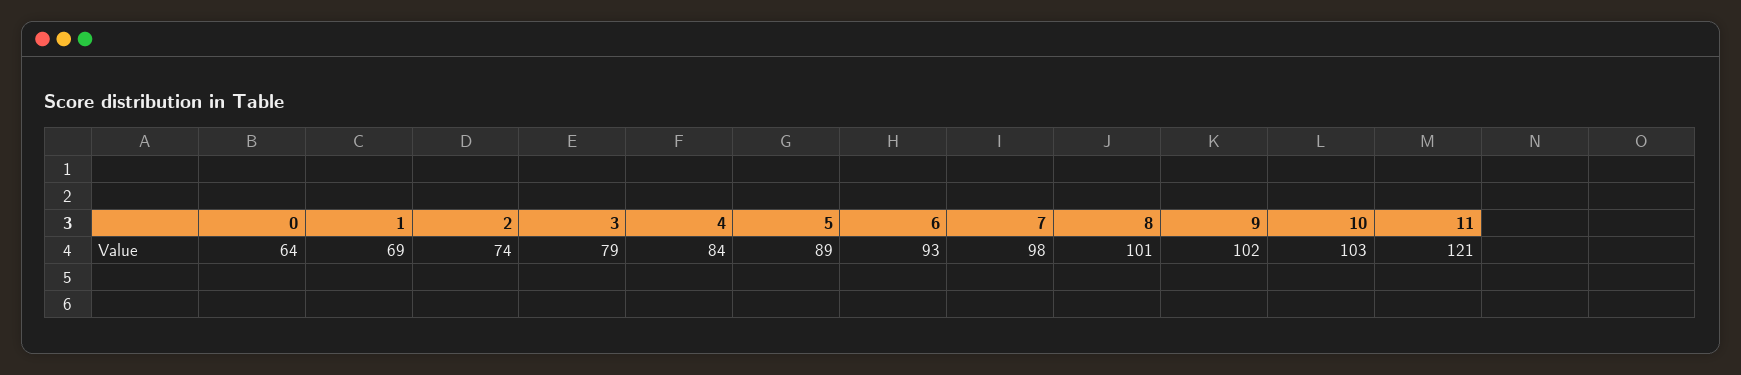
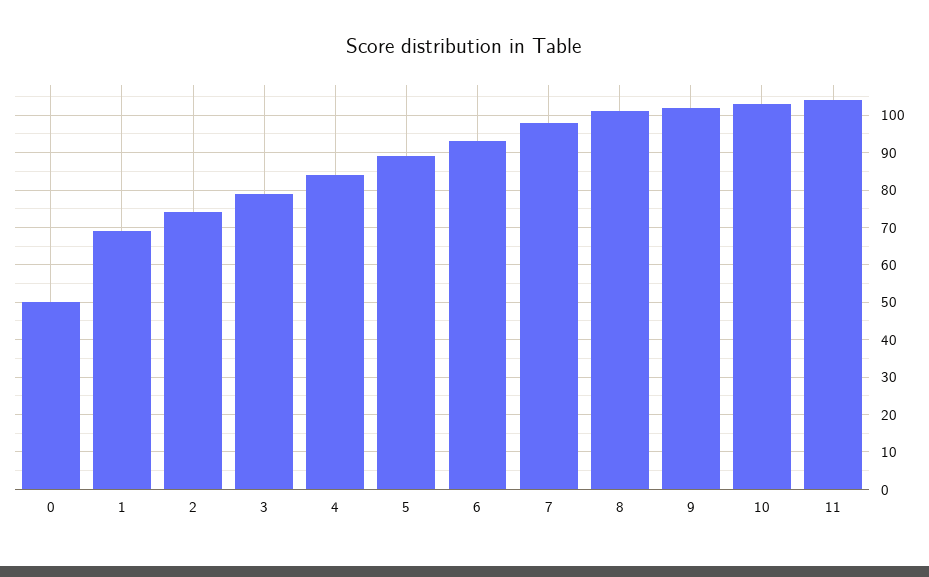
0: 64 -> 50
11: 121 -> 105

